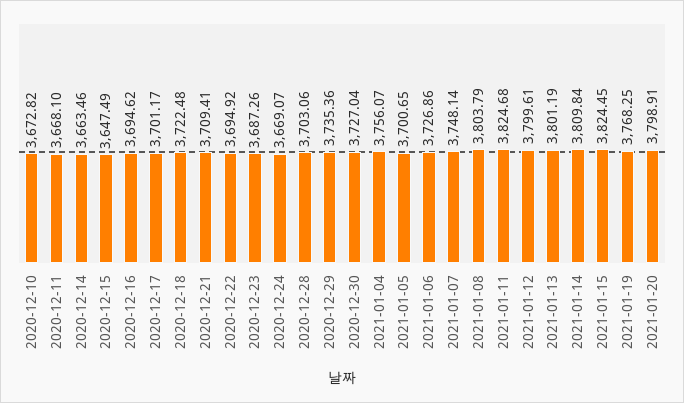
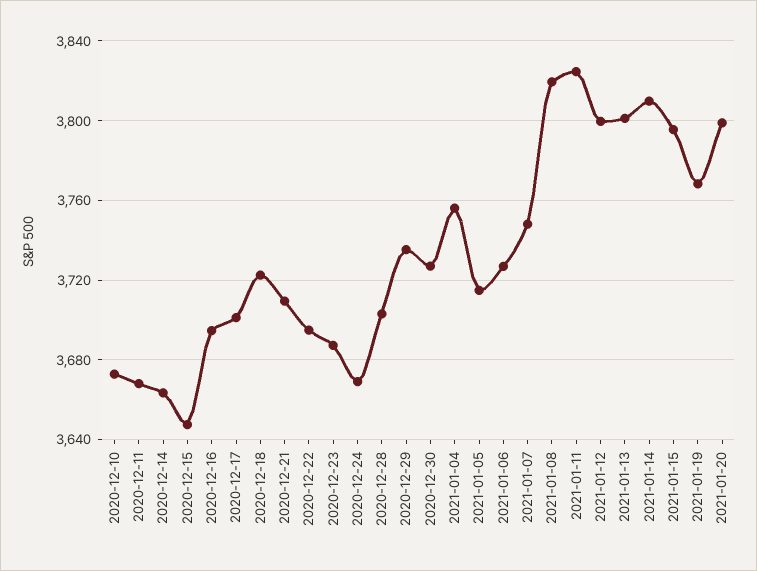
2021-01-05: 3700.65 -> 3715
2021-01-08: 3803.79 -> 3820
2021-01-15: 3824.45 -> 3795

